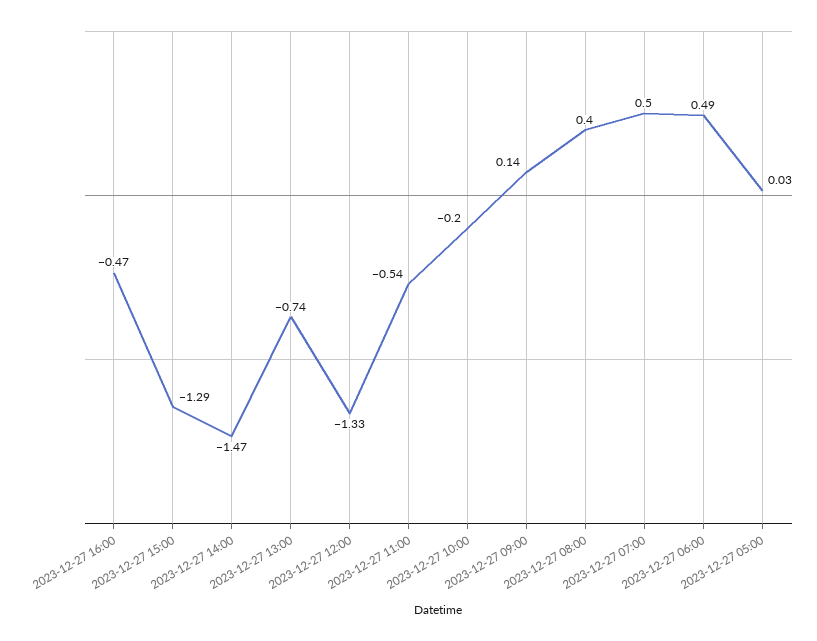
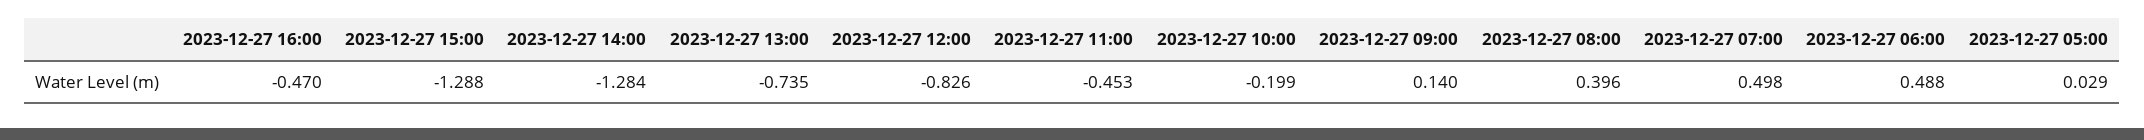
2023-12-27 14:00: -1.47 -> -1.284
2023-12-27 12:00: -1.33 -> -0.826
2023-12-27 11:00: -0.54 -> -0.453

